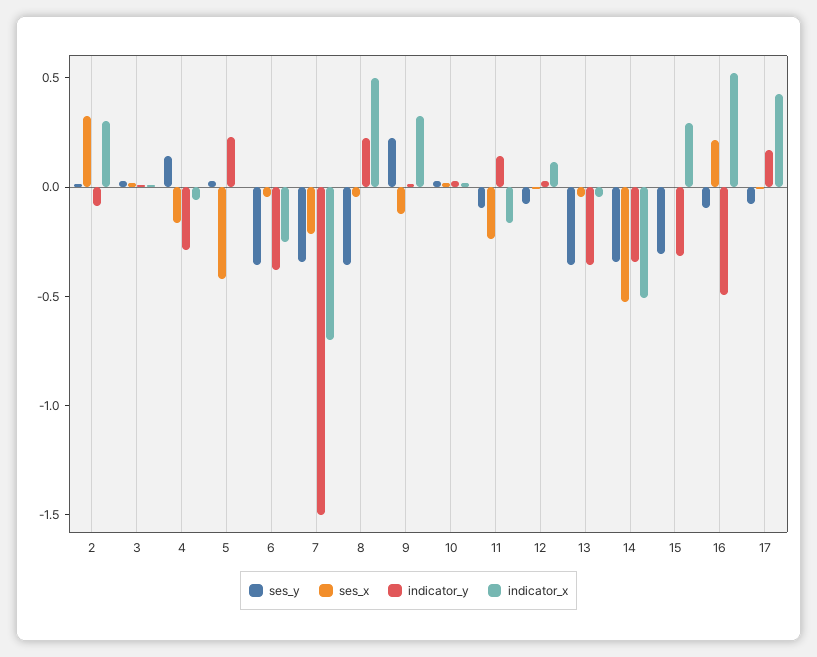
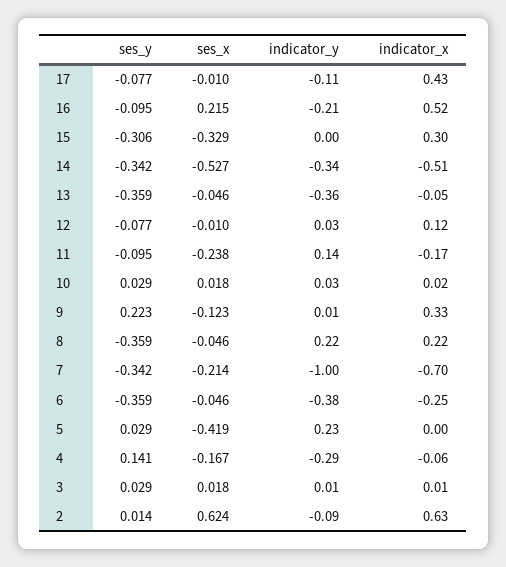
ses_x, 2: 0.3 -> 0.624
indicator_x, 2: 0.3 -> 0.63
indicator_y, 7: -1.5 -> -1
indicator_x, 8: 0.5 -> 0.22
ses_x, 15: 0 -> -0.329
indicator_y, 15: -0.3 -> 0
indicator_y, 16: -0.5 -> -0.21
indicator_y, 17: 0.2 -> -0.11

